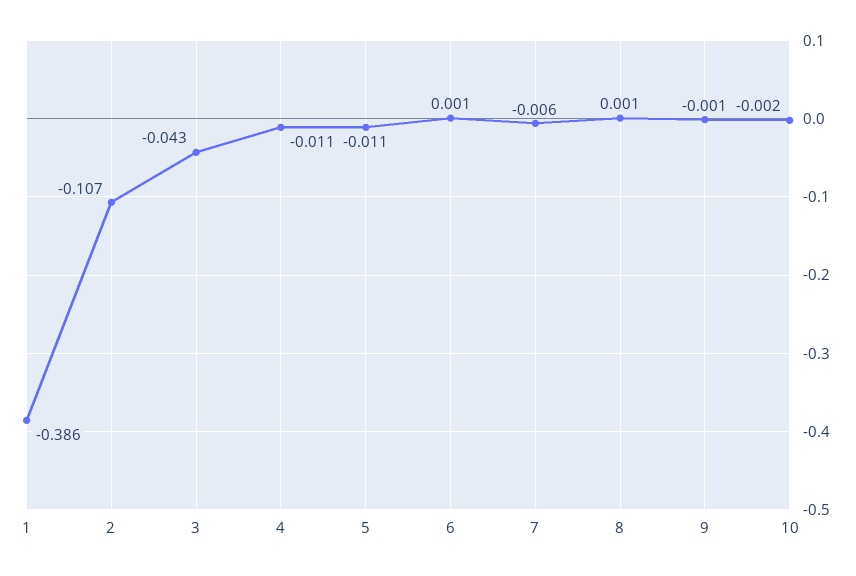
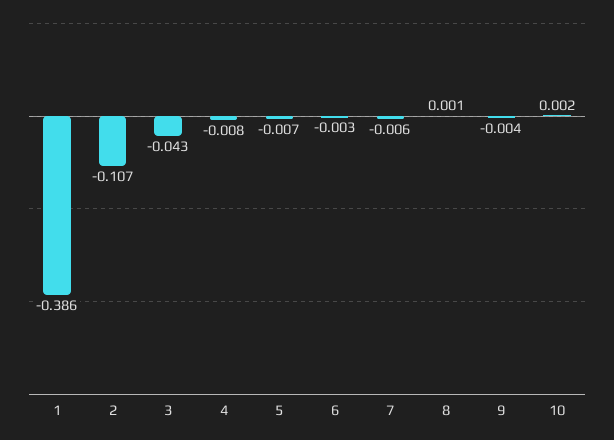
4: -0.011 -> -0.008
5: -0.011 -> -0.007
6: 0.001 -> -0.003
9: -0.001 -> -0.004
10: -0.002 -> 0.002

